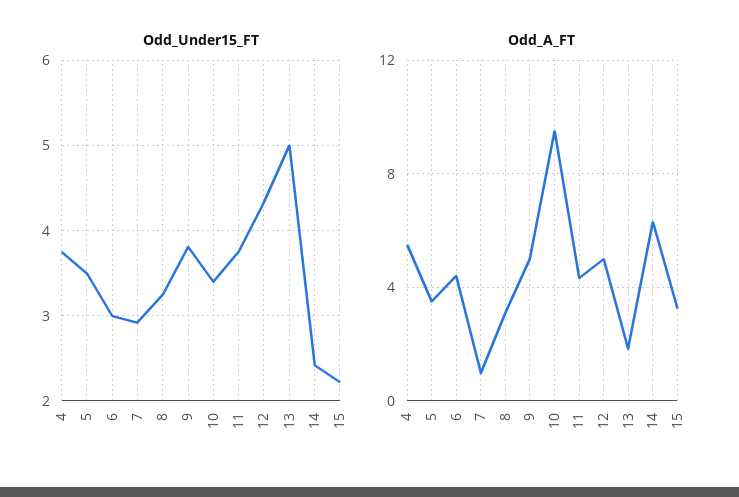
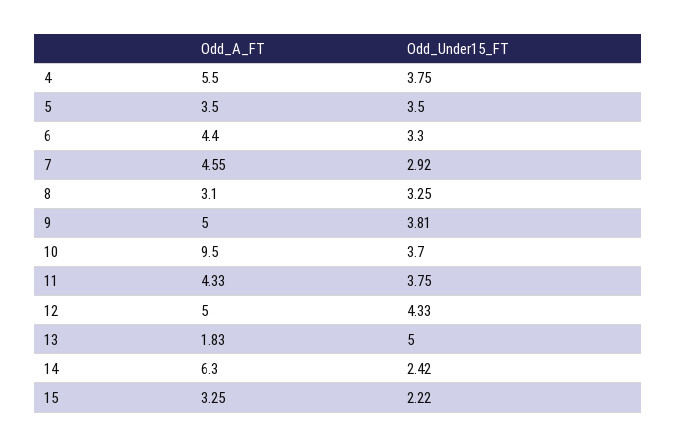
Odd_Under15_FT, 6: 3 -> 3.3
Odd_Under15_FT, 10: 3.4 -> 3.7
Odd_A_FT, 7: 1 -> 4.55

